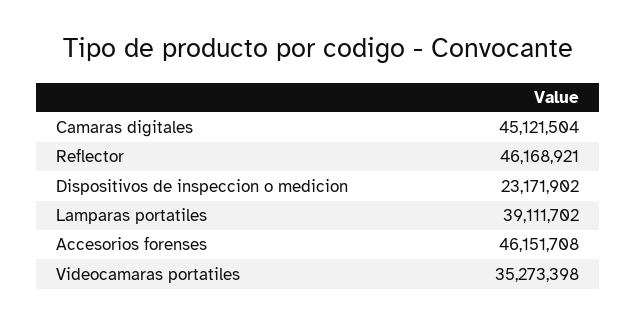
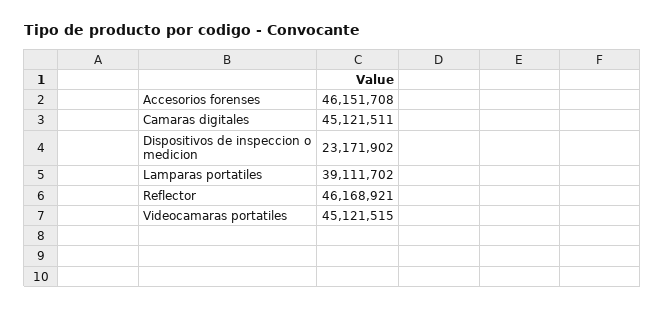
Camaras digitales: 45121504 -> 45121511
Videocamaras portatiles: 35273398 -> 45121515

